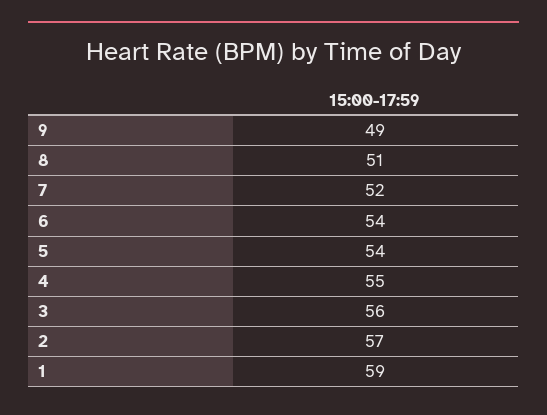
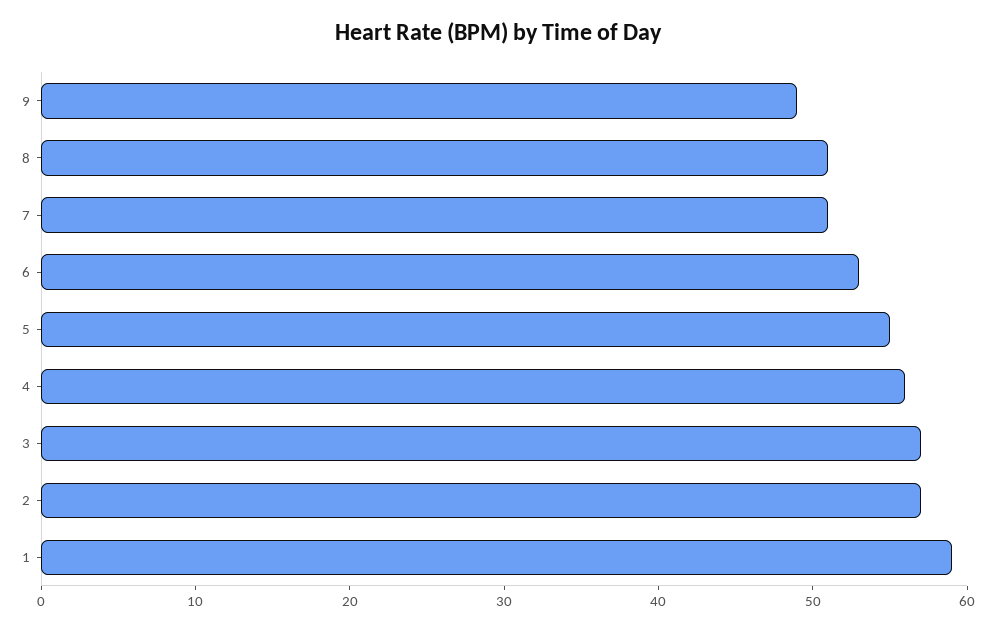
7: 52 -> 51
6: 54 -> 53
5: 54 -> 55
4: 55 -> 56
3: 56 -> 57

